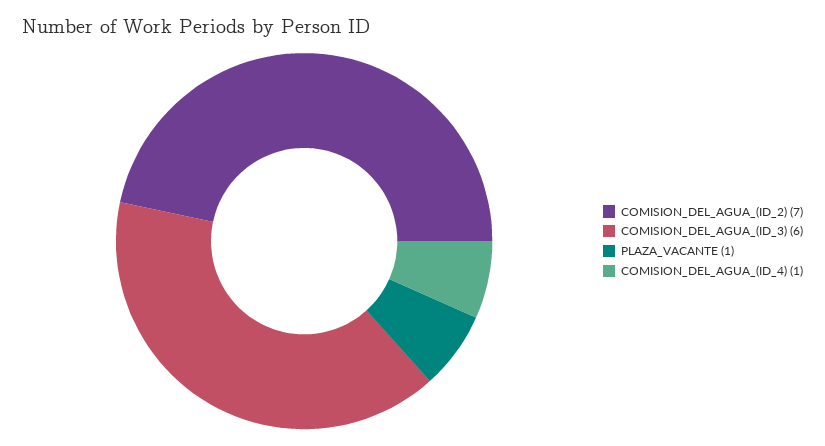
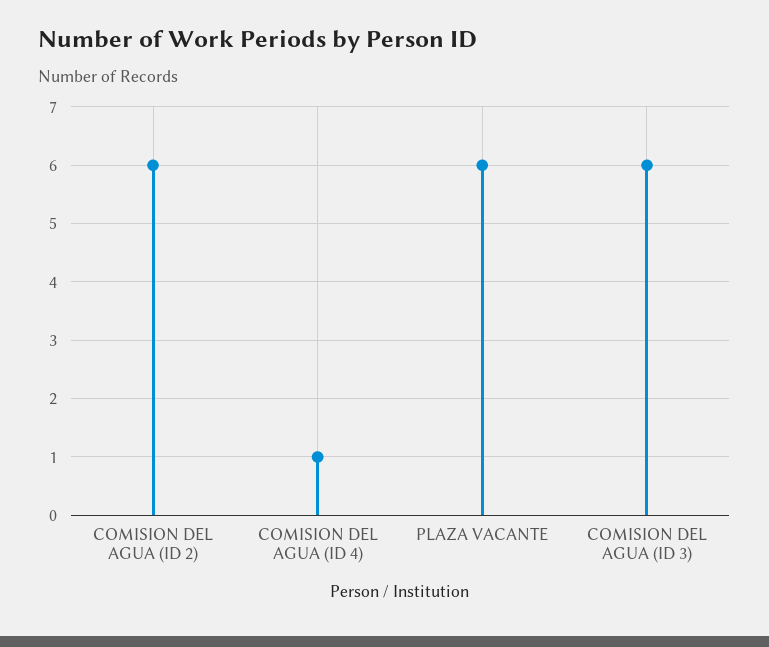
COMISION_DEL_AGUA_(ID_2): 7 -> 6
PLAZA_VACANTE: 1 -> 6

